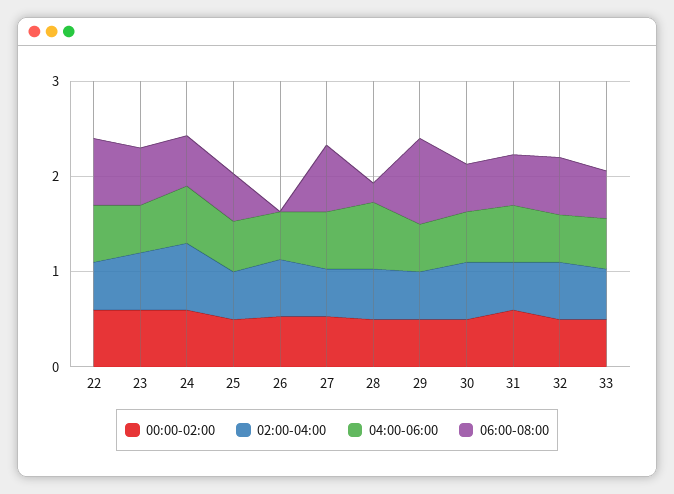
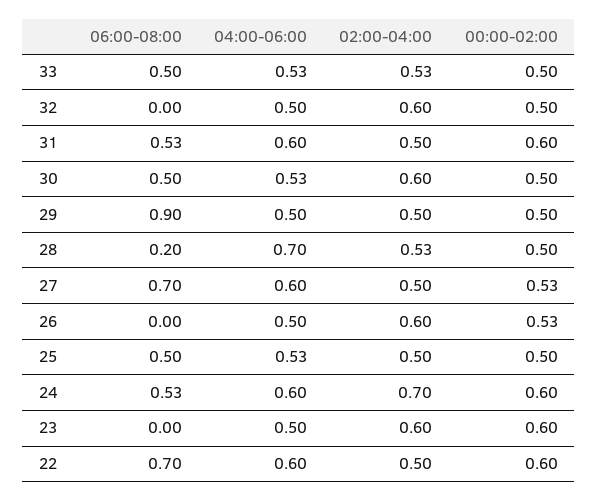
06:00-08:00, 23: 0.6 -> 0
06:00-08:00, 32: 0.6 -> 0

